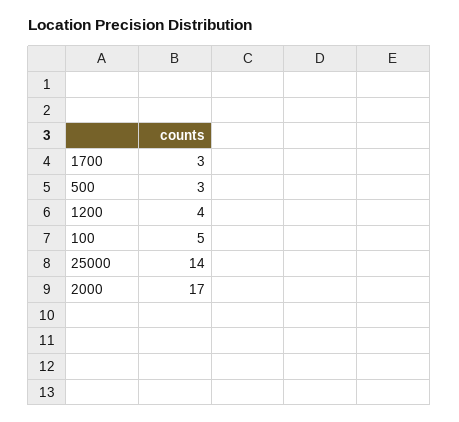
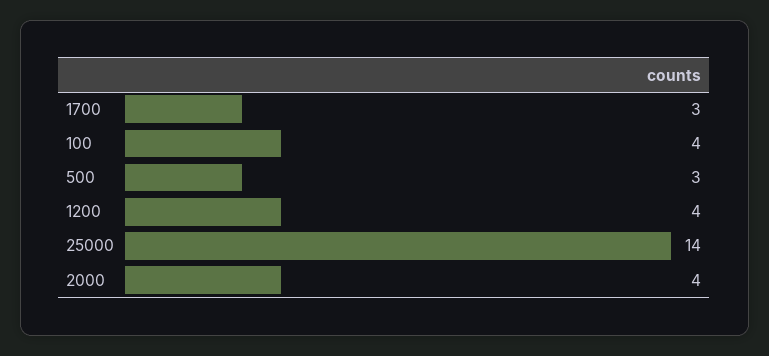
100: 5 -> 4
2000: 17 -> 4

